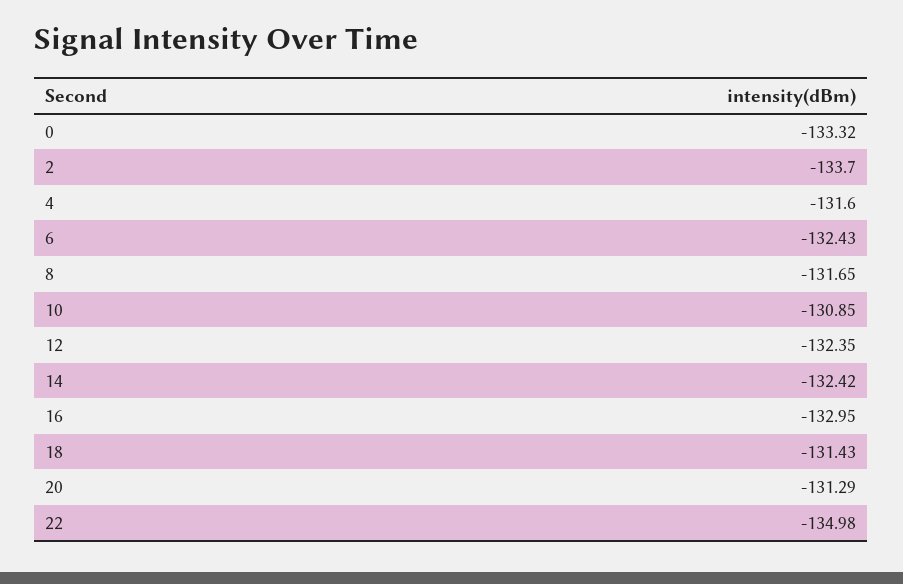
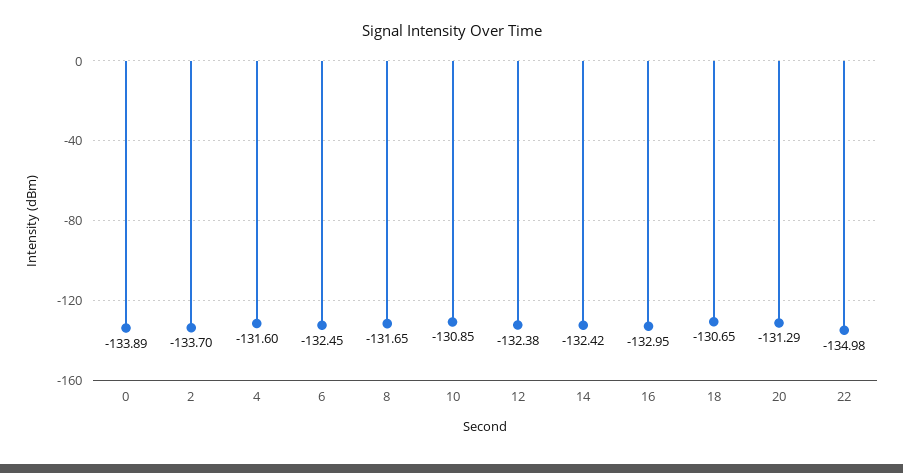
0: -133.32 -> -133.89
6: -132.43 -> -132.45
12: -132.35 -> -132.38
18: -131.43 -> -130.65

